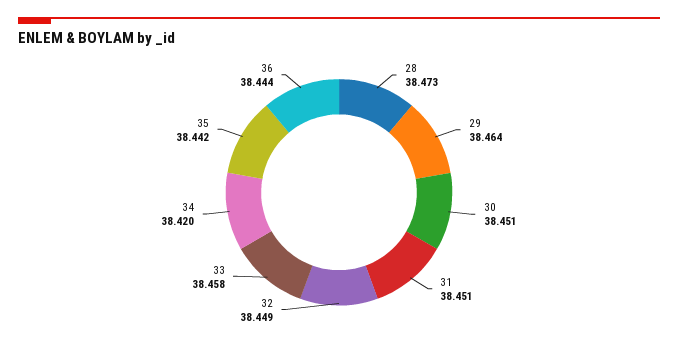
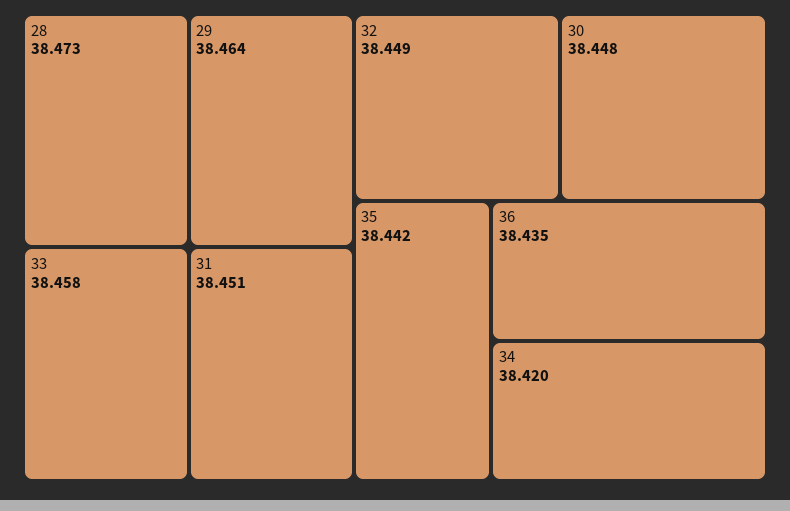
30: 38.451 -> 38.448
36: 38.444 -> 38.435

